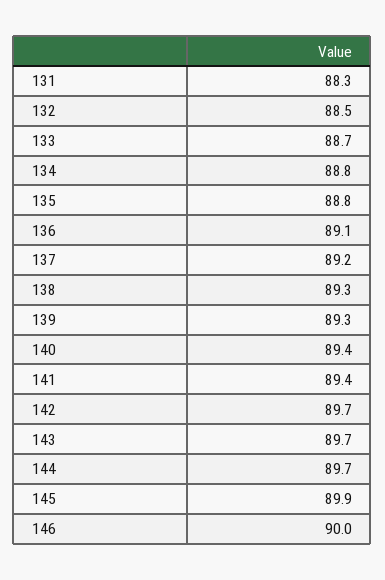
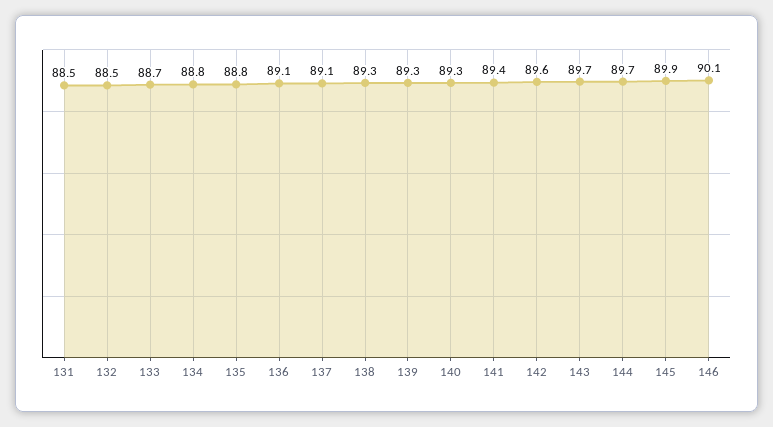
131: 88.3 -> 88.5
137: 89.2 -> 89.1
140: 89.4 -> 89.3
142: 89.7 -> 89.6
146: 90 -> 90.1

